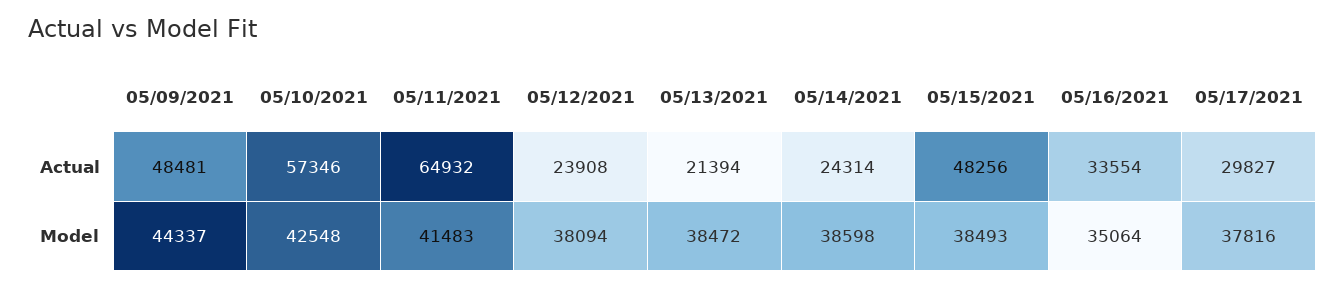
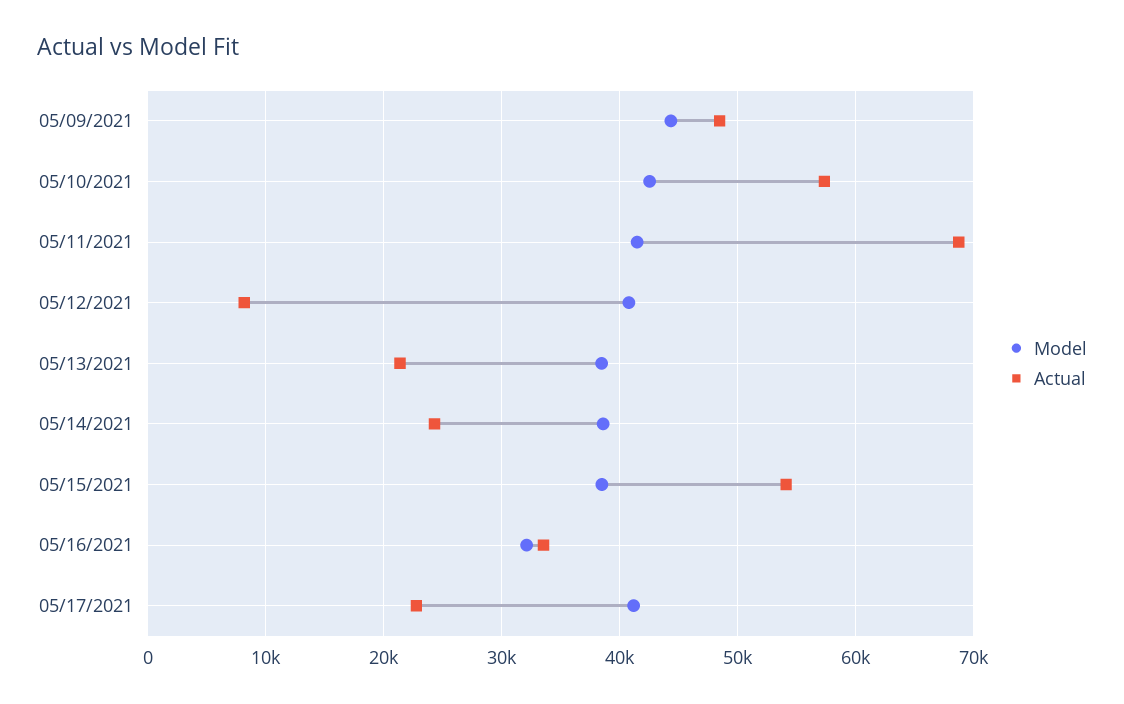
Actual, 05/11/2021: 64932 -> 69000
Actual, 05/12/2021: 23908 -> 8000
Actual, 05/15/2021: 48256 -> 54000
Actual, 05/17/2021: 29827 -> 23000
Model, 05/12/2021: 38094 -> 41000
Model, 05/16/2021: 35064 -> 32000
Model, 05/17/2021: 37816 -> 41000

